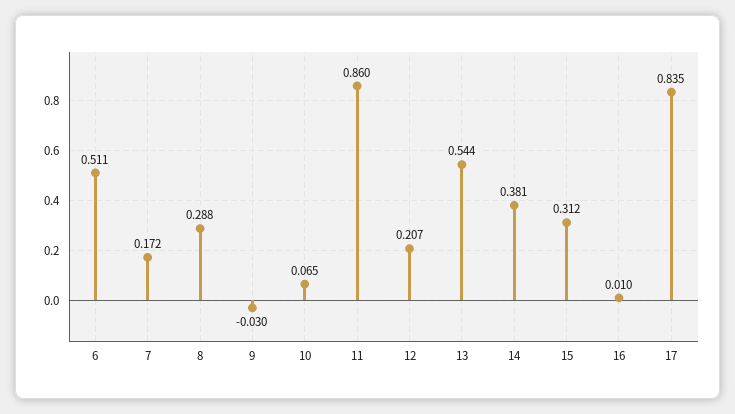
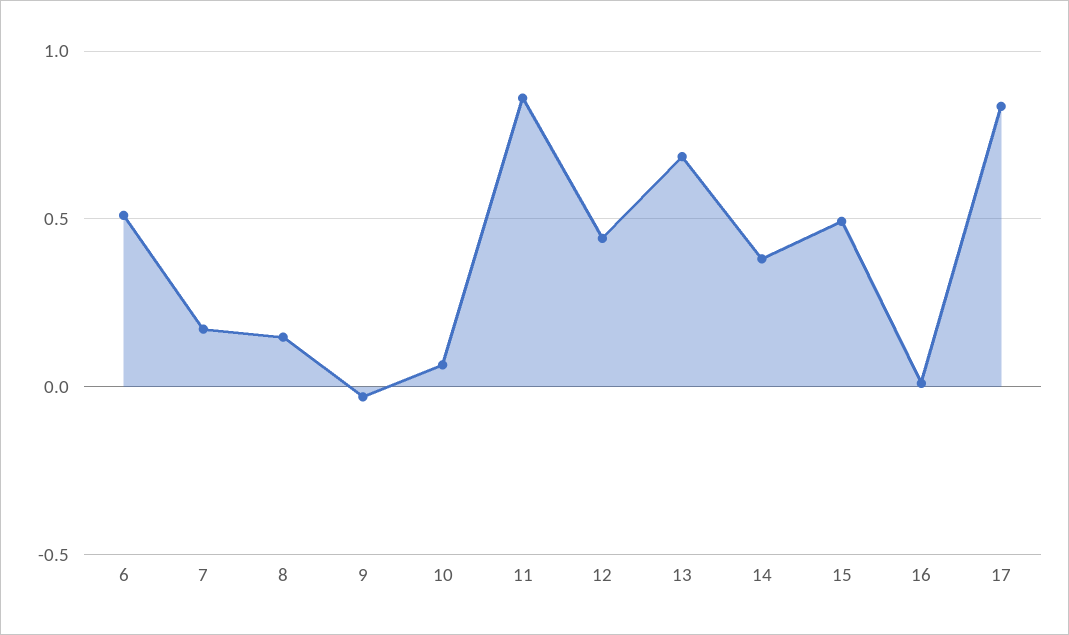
8: 0.288 -> 0.15
12: 0.207 -> 0.45
13: 0.544 -> 0.7
15: 0.312 -> 0.5

